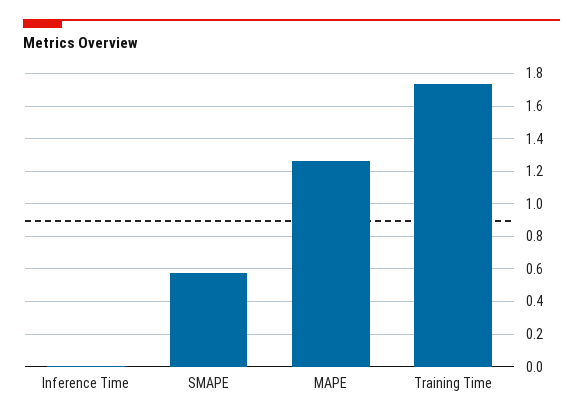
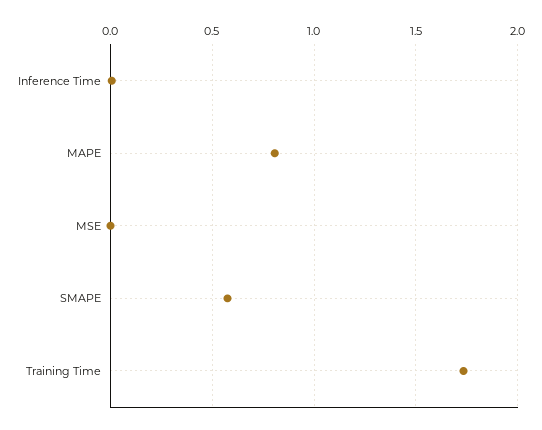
MAPE: 1.25 -> 0.8
MSE: none -> 0

